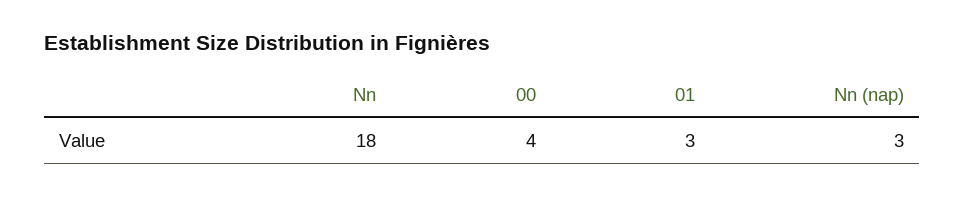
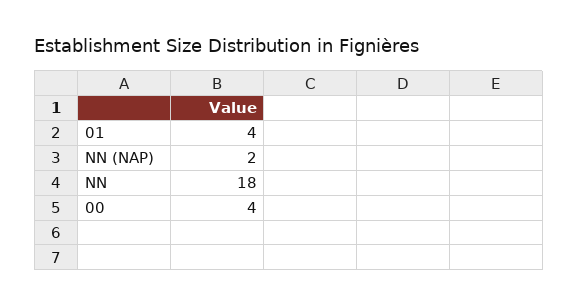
01: 3 -> 4
Nn (nap): 3 -> 2

